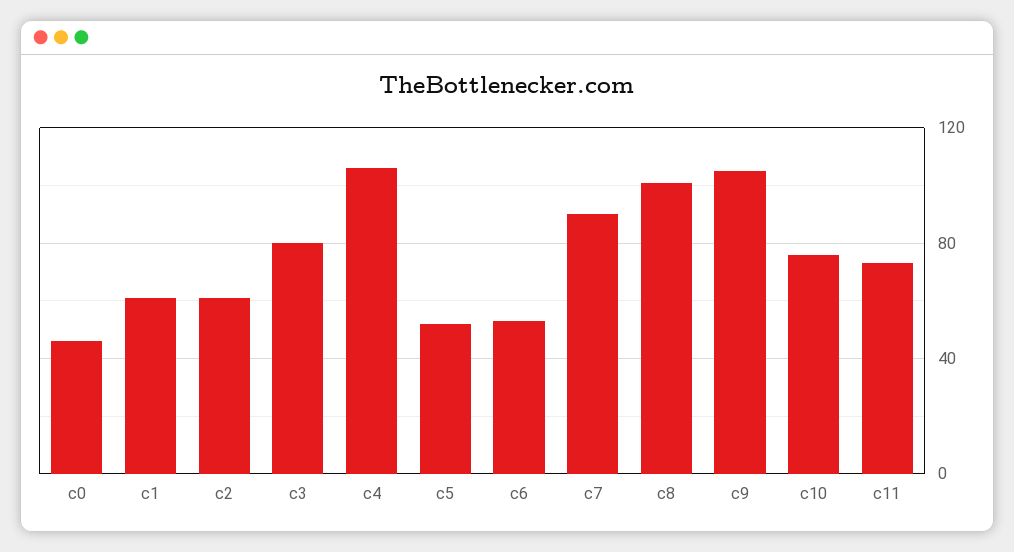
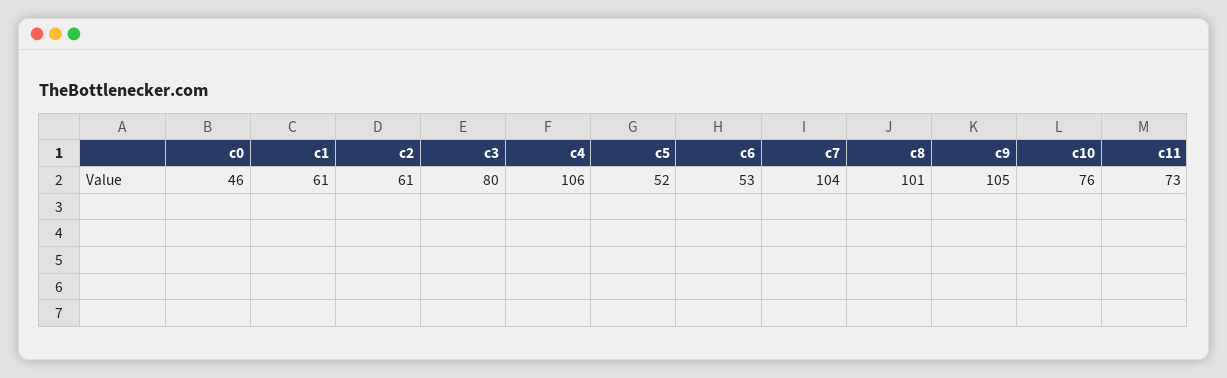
c7: 90 -> 104

